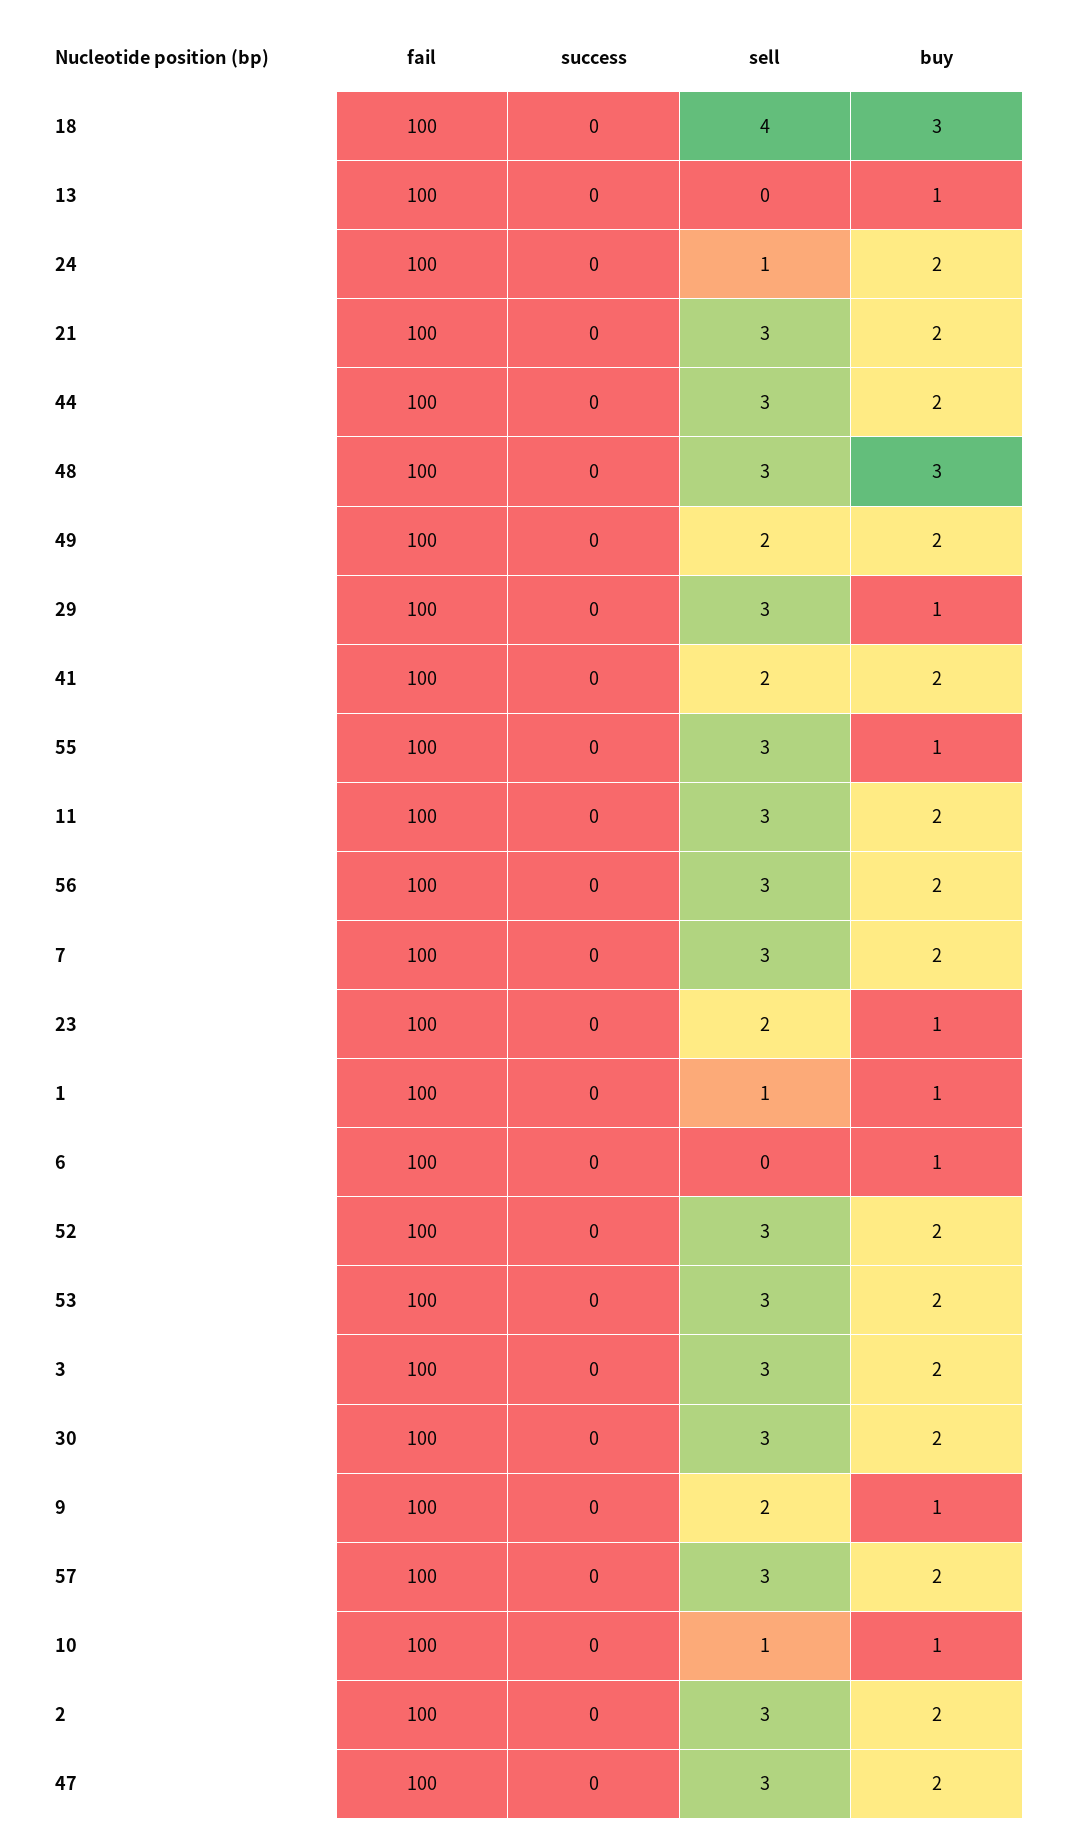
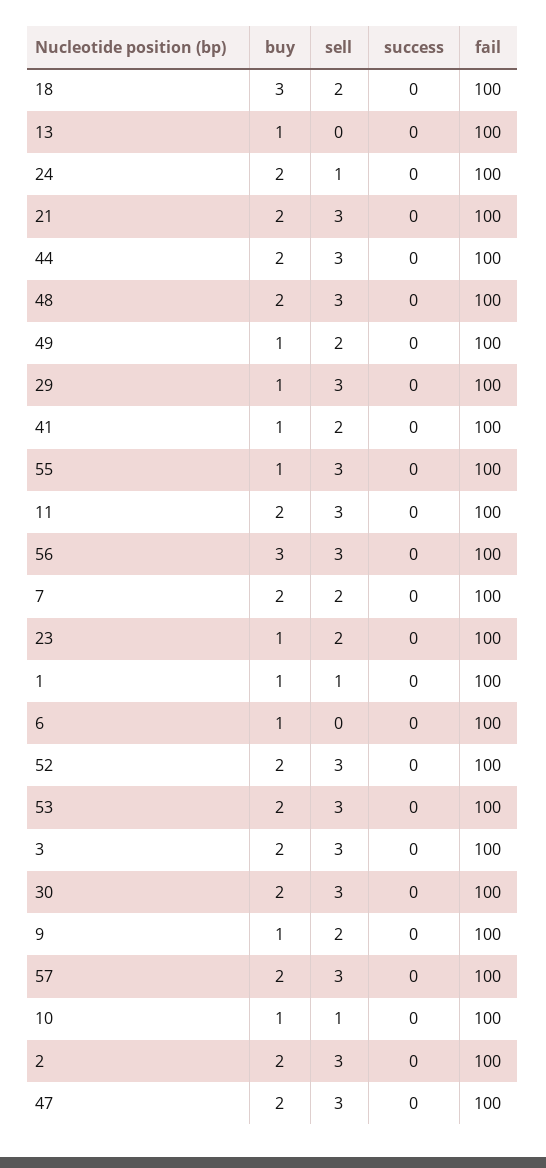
sell, 18: 4 -> 2
buy, 48: 3 -> 2
buy, 49: 2 -> 1
buy, 41: 2 -> 1
buy, 56: 2 -> 3
sell, 7: 3 -> 2

